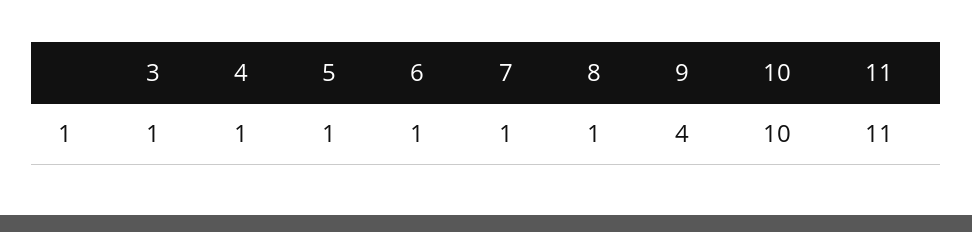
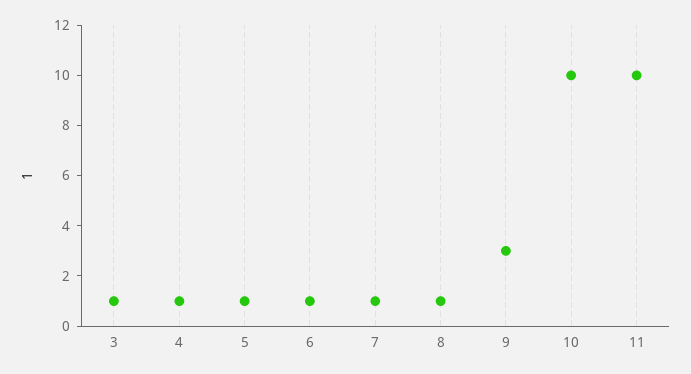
9: 4 -> 3
11: 11 -> 10

